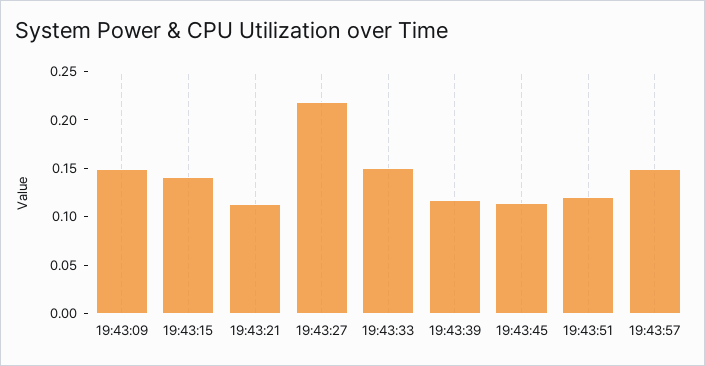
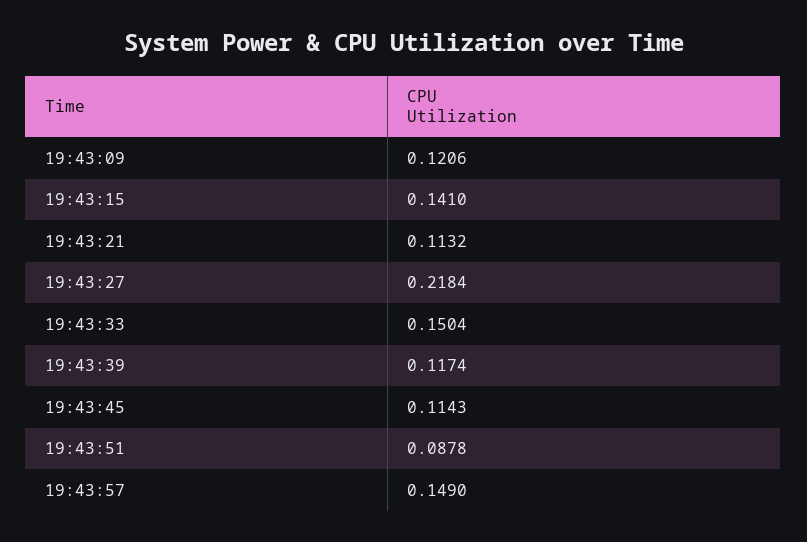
19:43:09: 0.15 -> 0.1206
19:43:51: 0.12 -> 0.0878

